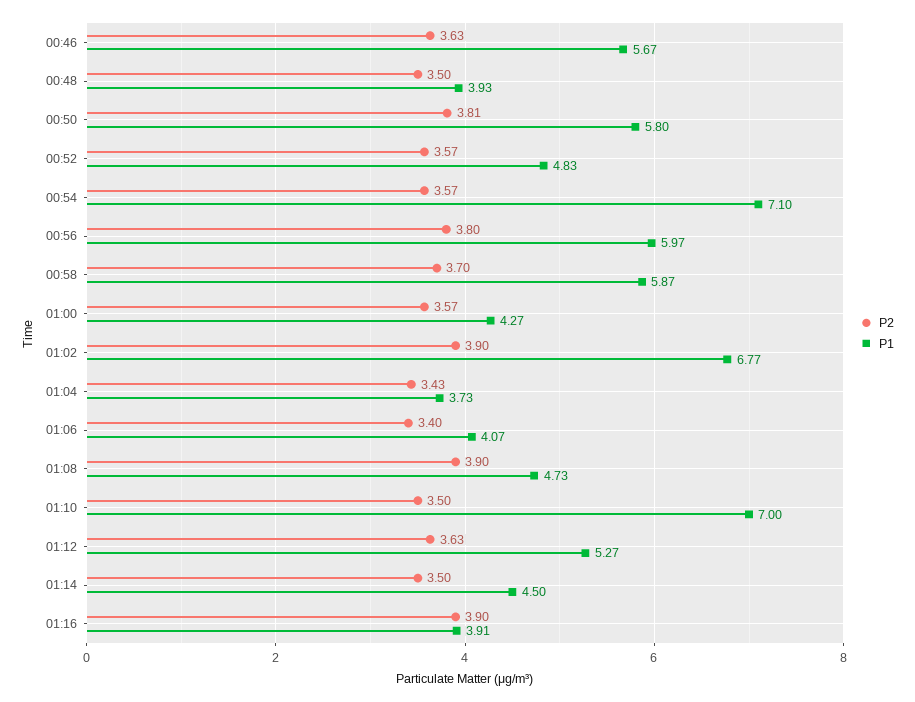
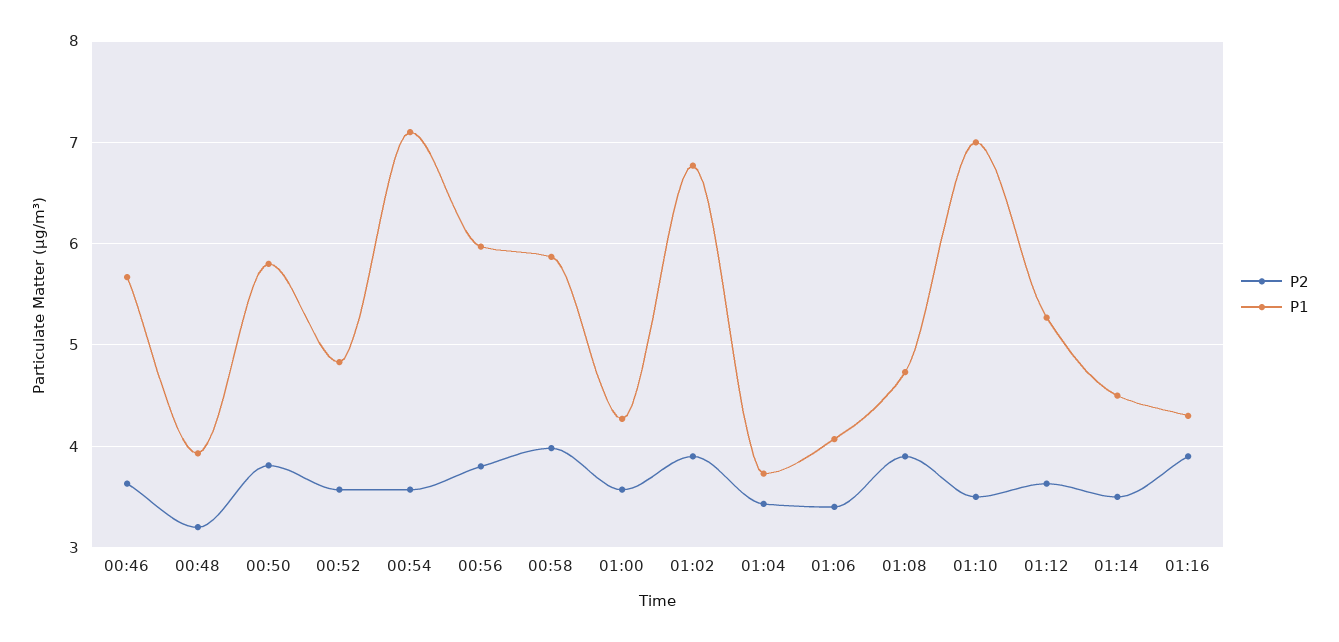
P2, 00:48: 3.5 -> 3.2
P2, 00:58: 3.7 -> 4
P1, 01:16: 3.91 -> 4.3

